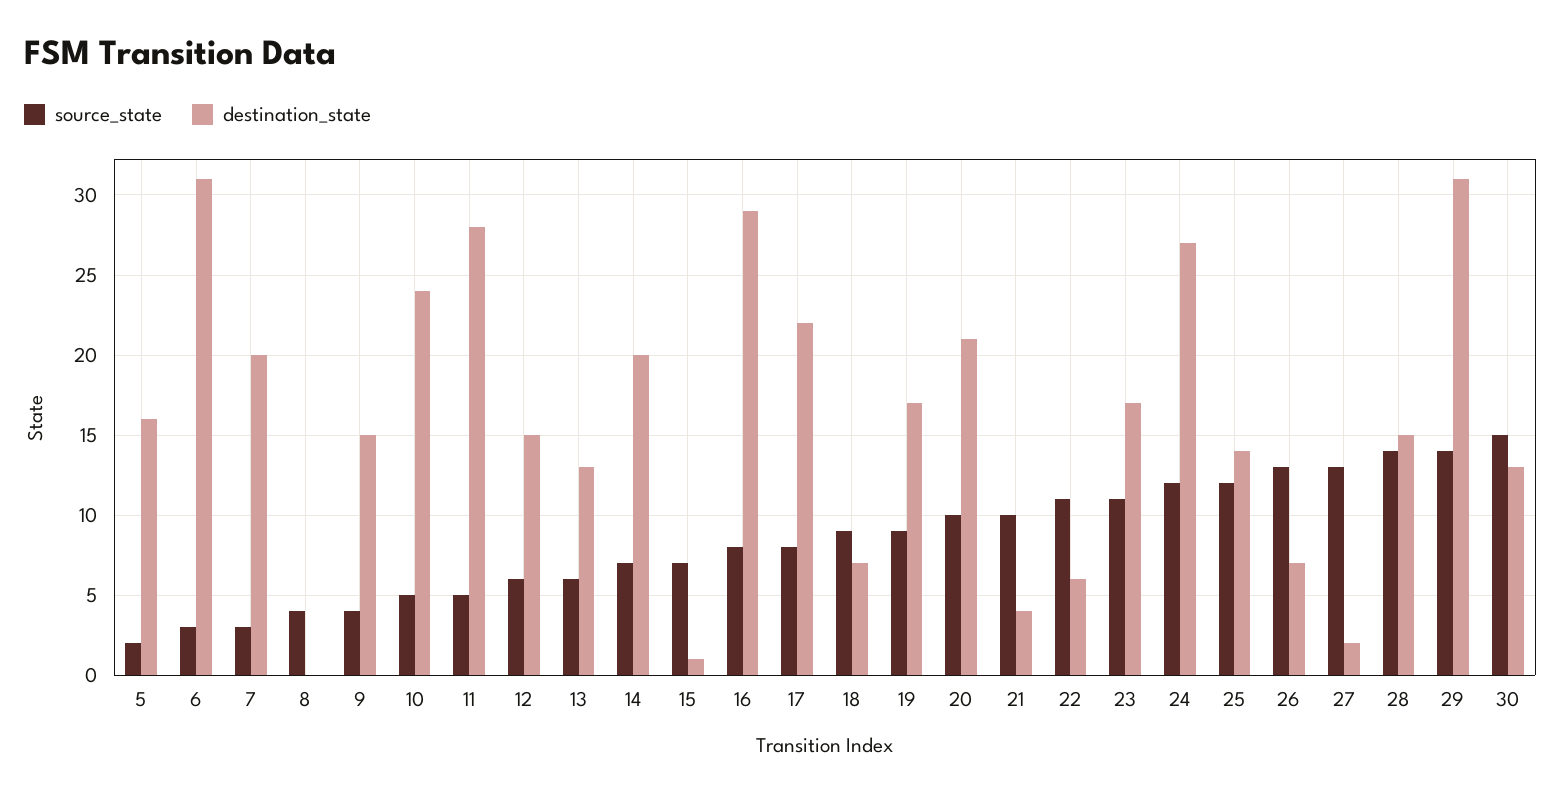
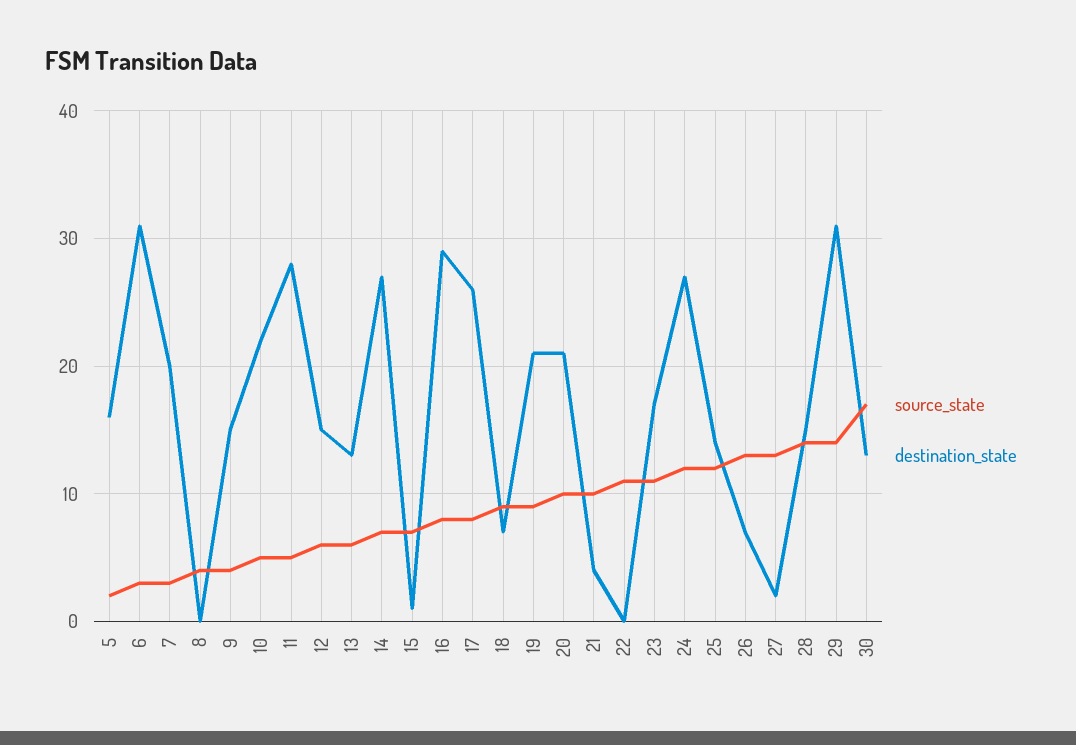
destination_state, 10: 24 -> 22
destination_state, 14: 20 -> 27
destination_state, 17: 22 -> 26
destination_state, 19: 17 -> 21
destination_state, 22: 6 -> 0
source_state, 30: 15 -> 17

